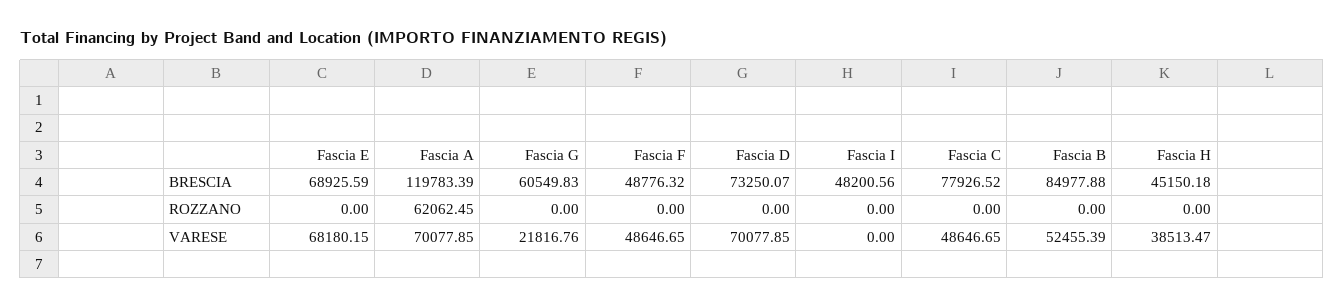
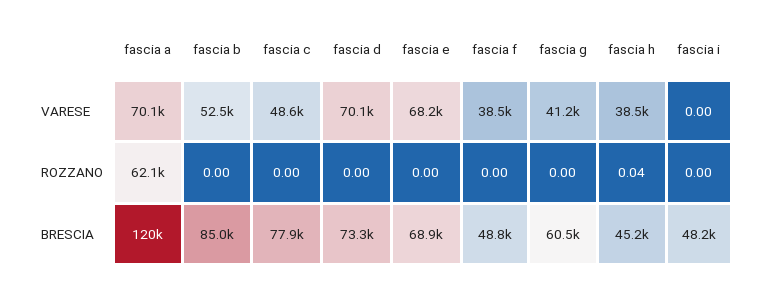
Fascia H, ROZZANO: 0 -> 0.04
Fascia G, VARESE: 21816.76 -> 41200
Fascia F, VARESE: 48646.65 -> 38500

